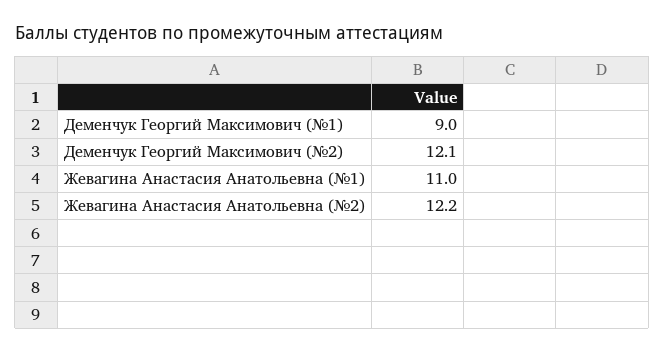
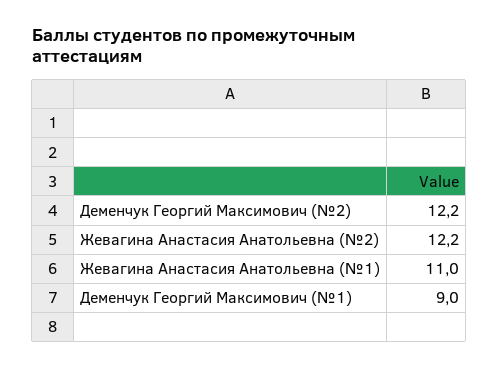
Деменчук Георгий Максимович (№2): 12.1 -> 12.2

